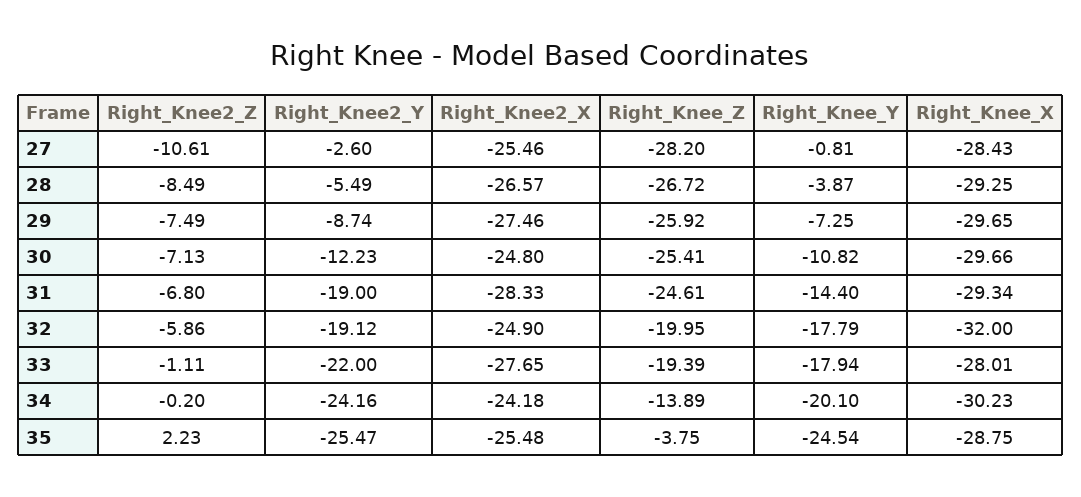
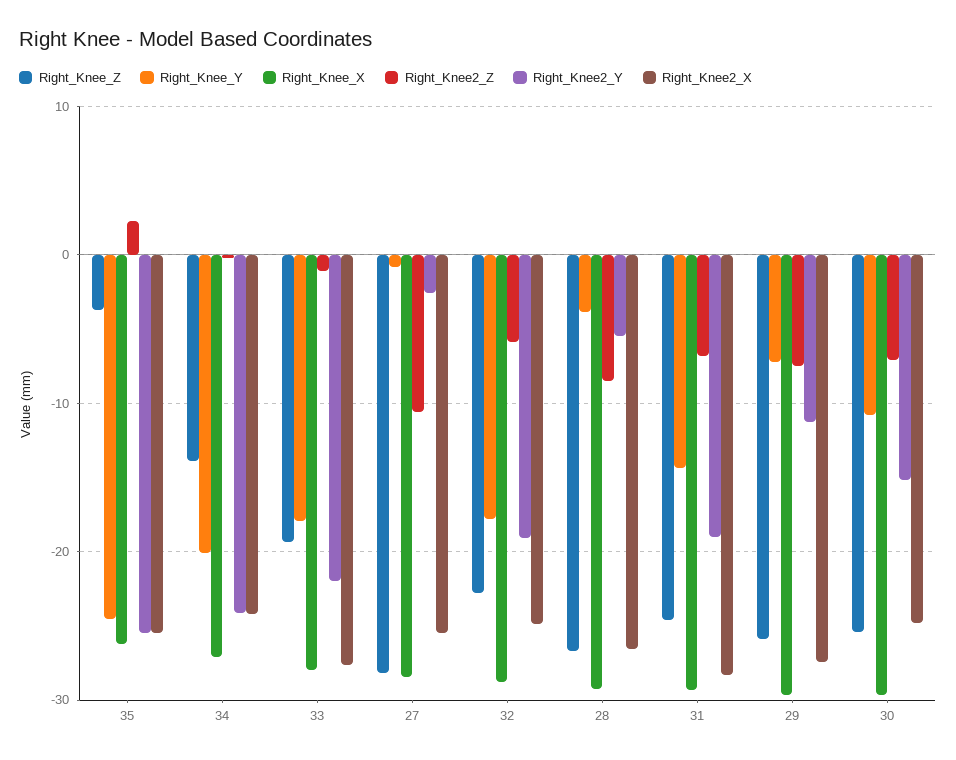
Right_Knee2_Y, 29: -8.74 -> -11
Right_Knee2_Y, 30: -12.23 -> -15
Right_Knee_Z, 32: -19.95 -> -23
Right_Knee_X, 32: -32 -> -29
Right_Knee_X, 34: -30.23 -> -27
Right_Knee_X, 35: -28.75 -> -26

